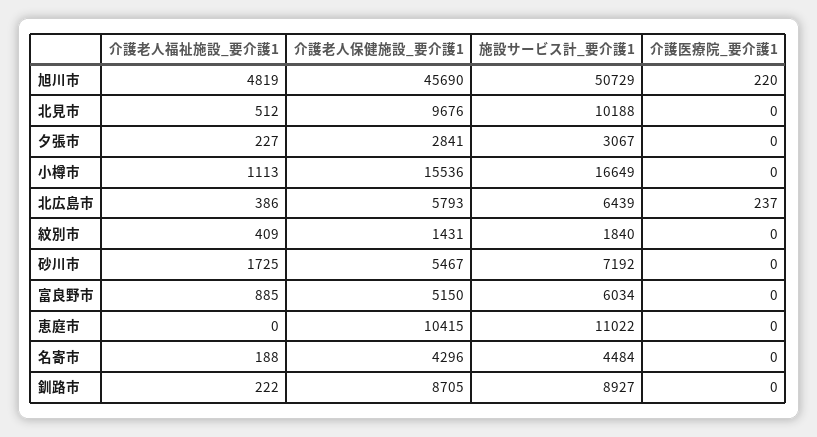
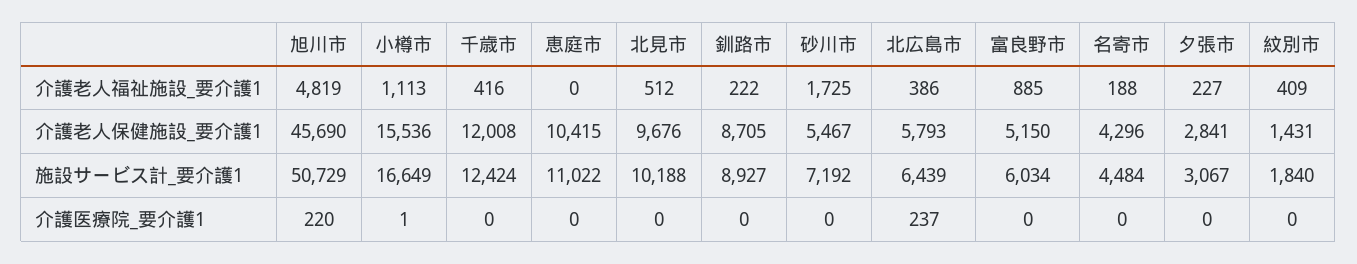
介護医療院_要介護1, 小樽市: 0 -> 1
介護老人福祉施設_要介護1, 千歳市: none -> 416
介護老人保健施設_要介護1, 千歳市: none -> 12008
施設サービス計_要介護1, 千歳市: none -> 12424
介護医療院_要介護1, 千歳市: none -> 0

